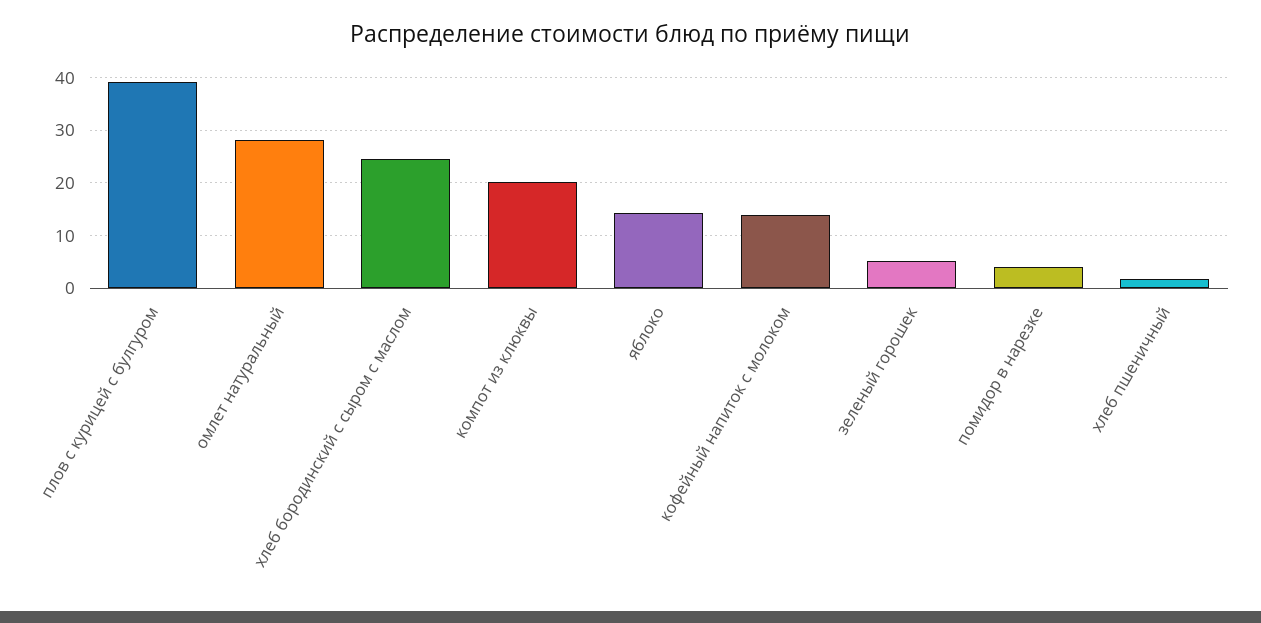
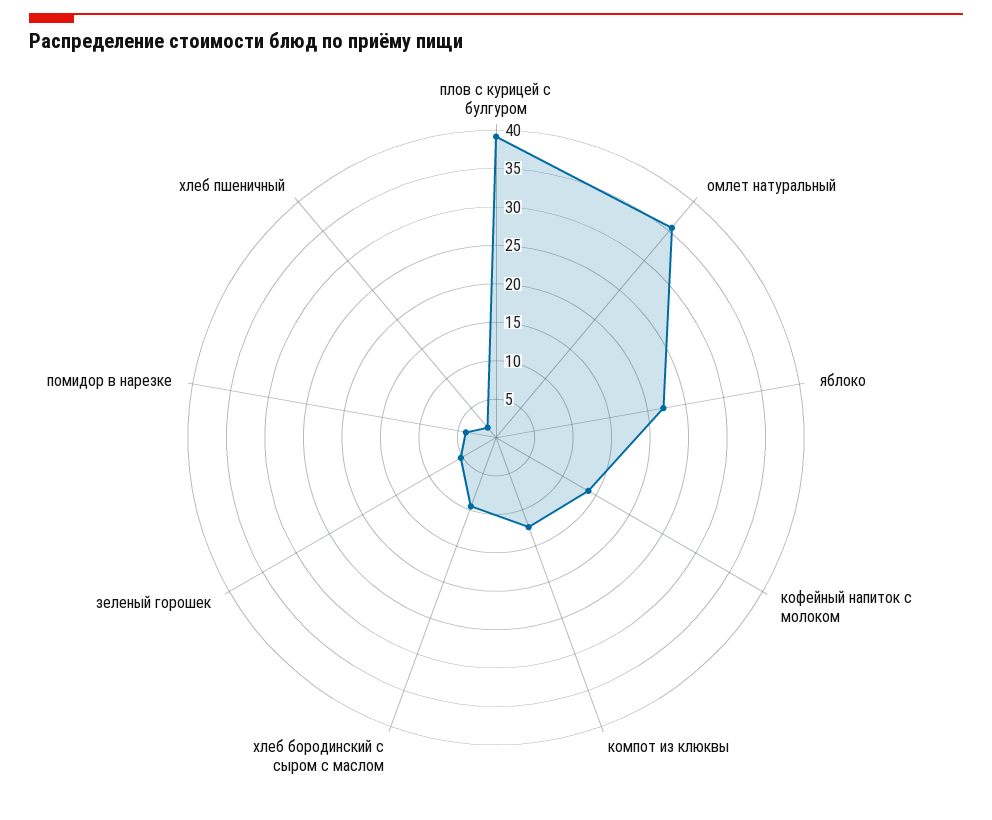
омлет натуральный: 28 -> 35
хлеб бородинский с сыром с маслом: 24 -> 10
компот из клюквы: 20 -> 12.5
яблоко: 14 -> 22.5

